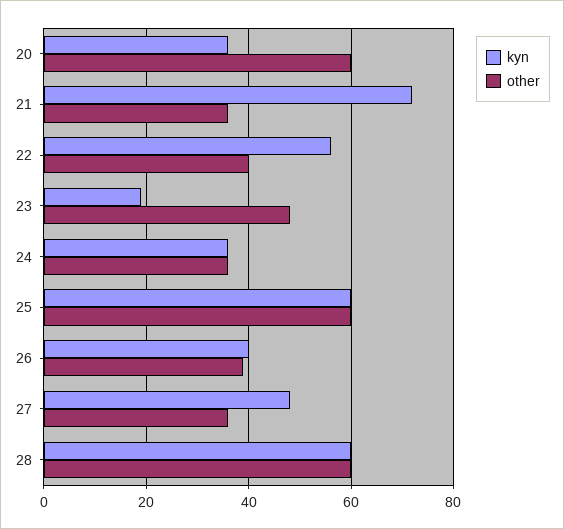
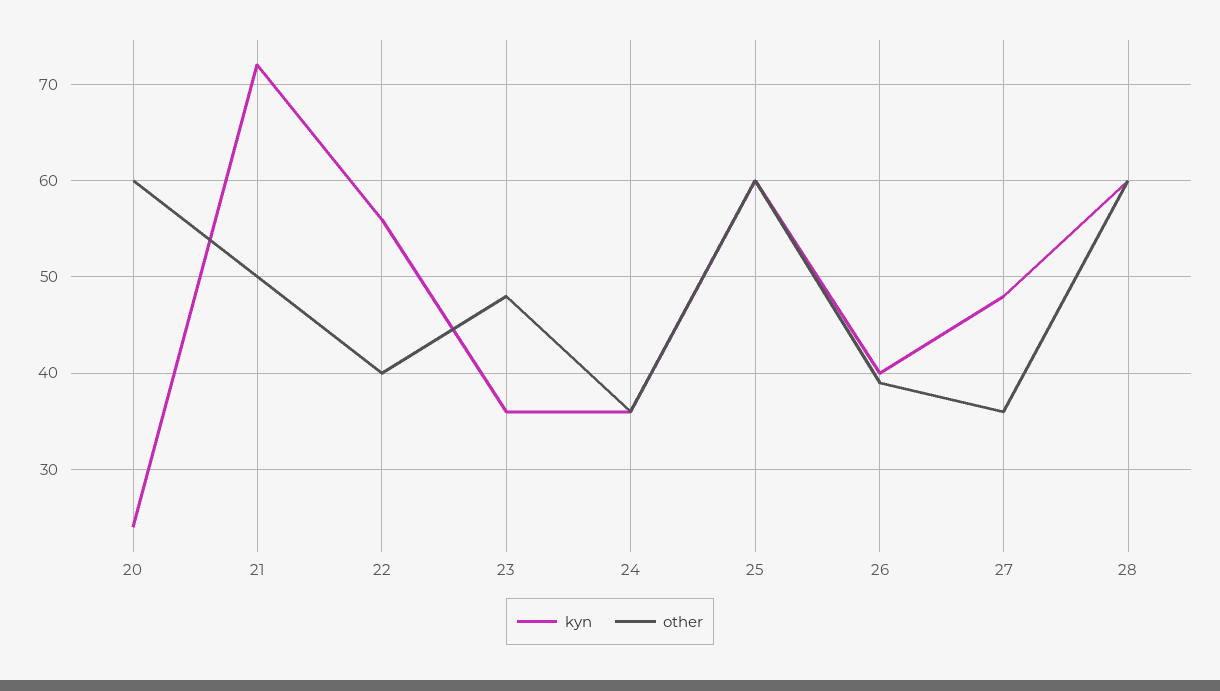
kyn, 20: 35 -> 24
other, 21: 35 -> 50
kyn, 23: 20 -> 36

